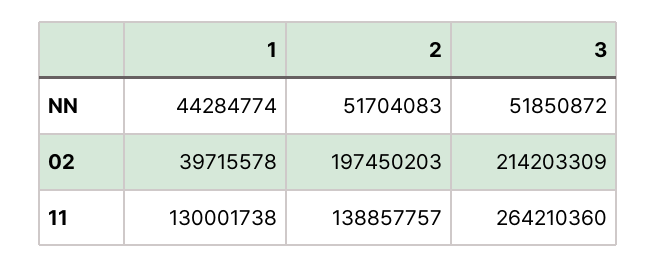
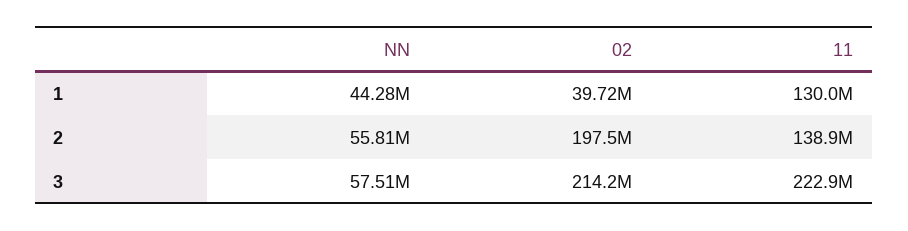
2, NN: 51704083 -> 55810000
3, NN: 51850872 -> 57510000
3, 11: 264210360 -> 222900000

